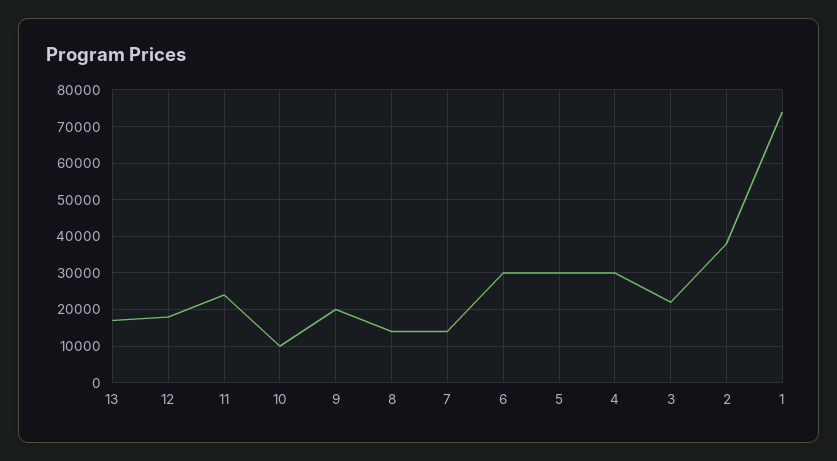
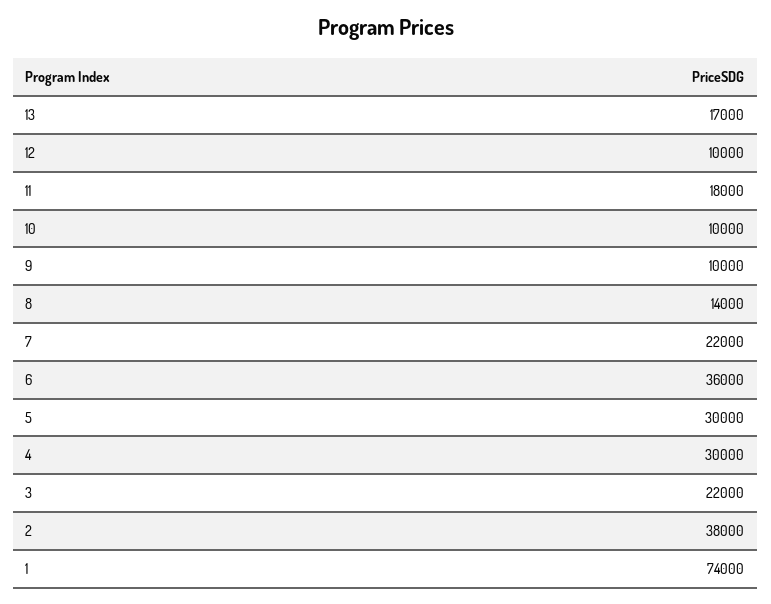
12: 18000 -> 10000
11: 24000 -> 18000
9: 20000 -> 10000
7: 14000 -> 22000
6: 30000 -> 36000

